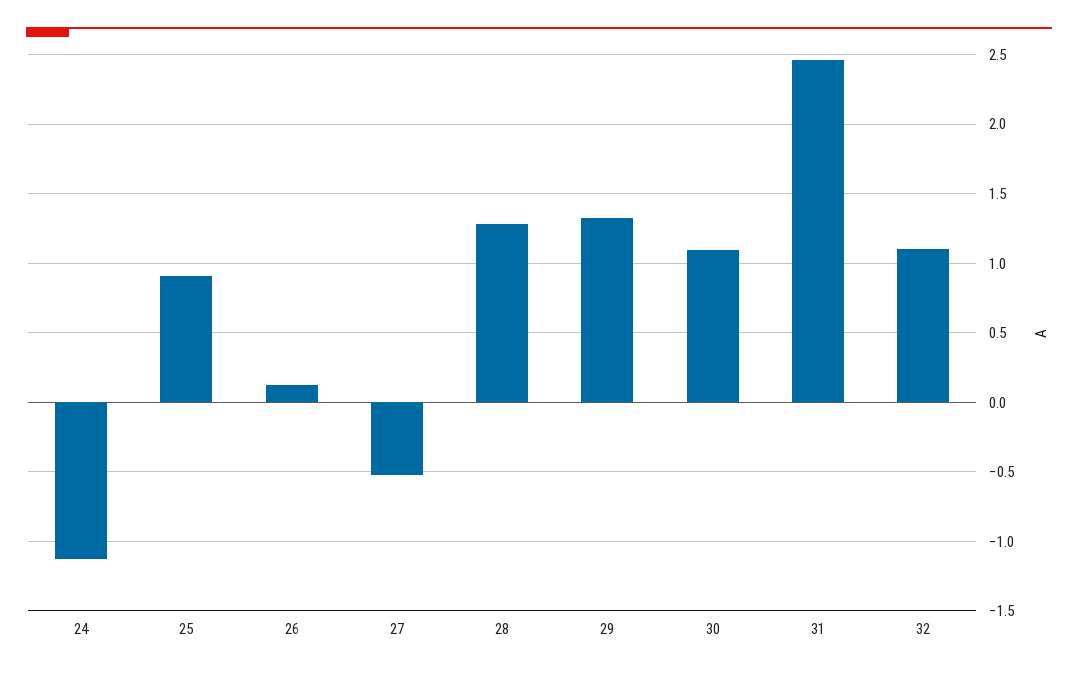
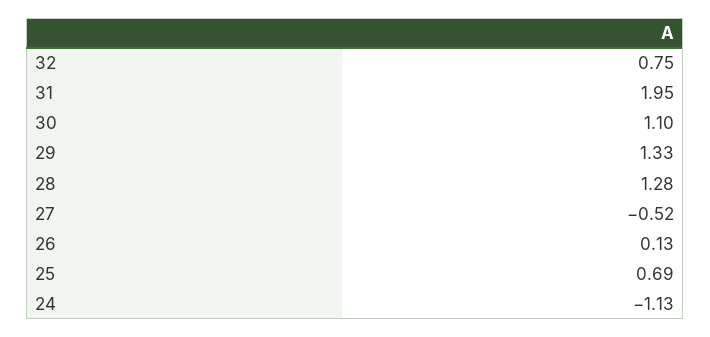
25: 0.9 -> 0.69
31: 2.45 -> 1.95
32: 1.1 -> 0.75

